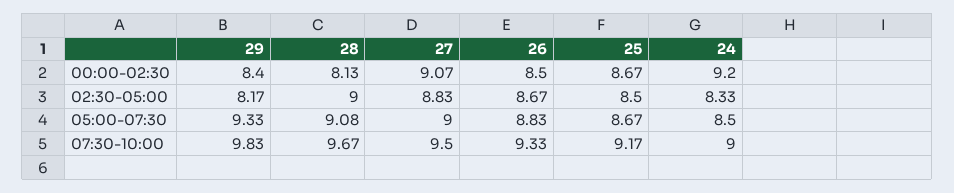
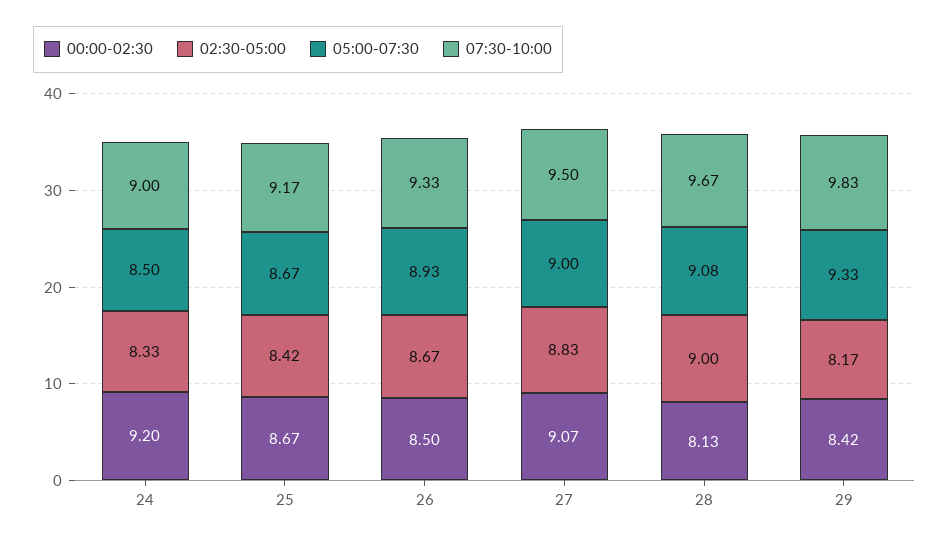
00:00-02:30, 29: 8.4 -> 8.42
02:30-05:00, 25: 8.5 -> 8.42
05:00-07:30, 26: 8.83 -> 8.93

